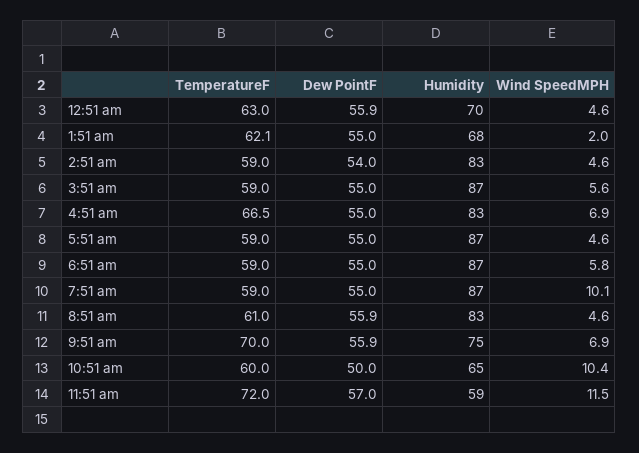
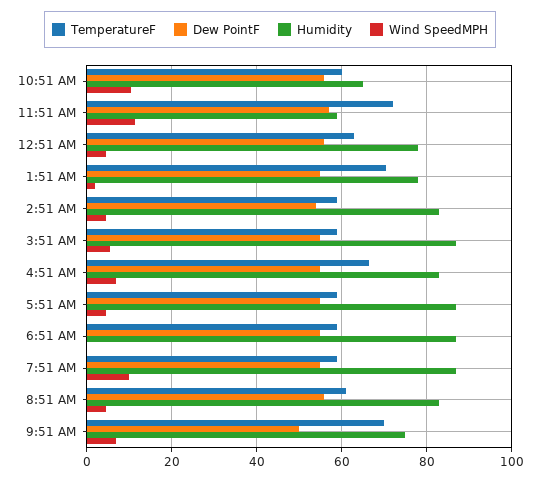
Humidity, 12:51 am: 70 -> 78
TemperatureF, 1:51 am: 62.1 -> 70
Humidity, 1:51 am: 68 -> 78
Wind SpeedMPH, 6:51 am: 5.8 -> 0
Dew PointF, 9:51 am: 55.9 -> 50
Dew PointF, 10:51 am: 50 -> 56

